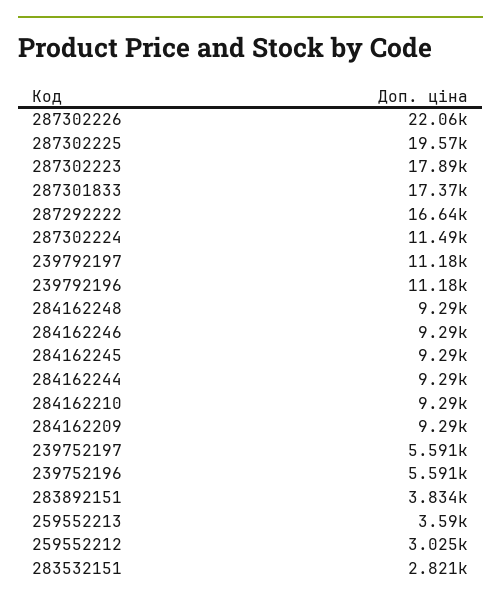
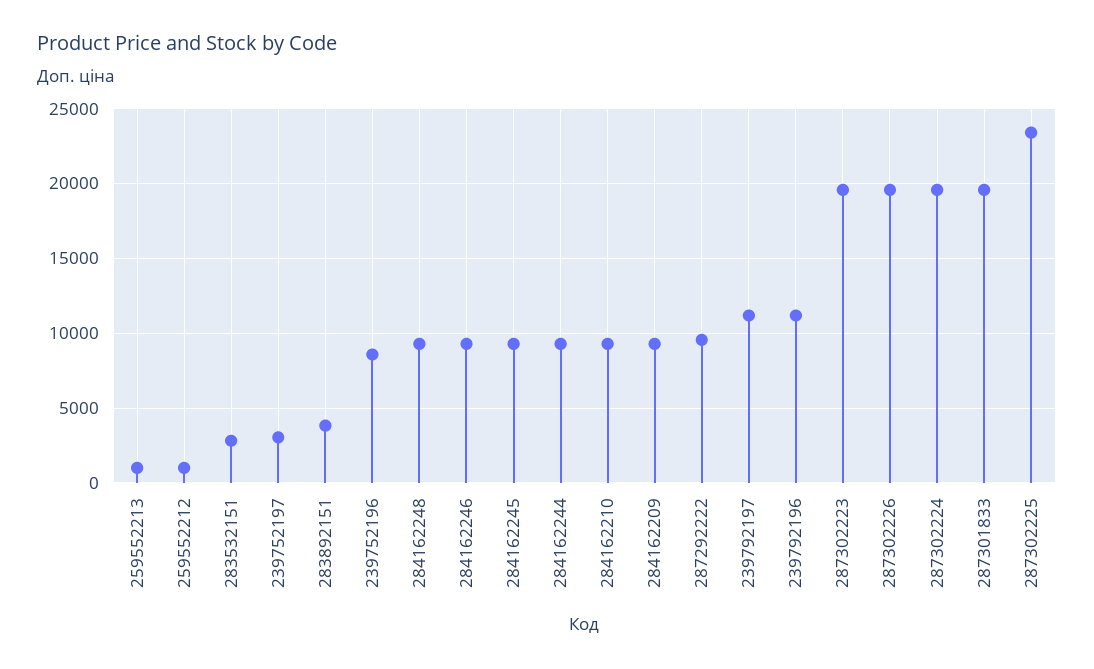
287302226: 22060 -> 19500
287302225: 19570 -> 23500
287302223: 17890 -> 19500
287301833: 17370 -> 19500
287292222: 16640 -> 9500
287302224: 11490 -> 19500
239752197: 5591 -> 3000
239752196: 5591 -> 8500
259552213: 3590 -> 1000
259552212: 3025 -> 1000

